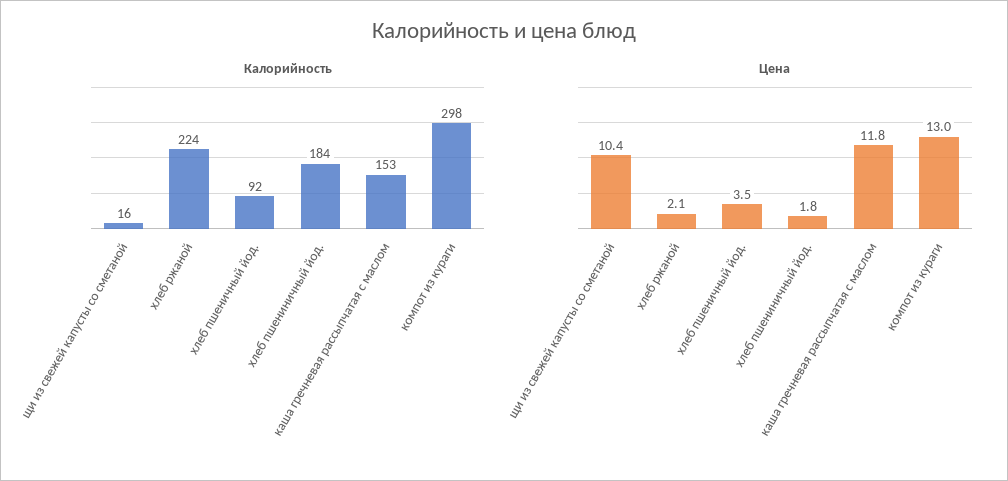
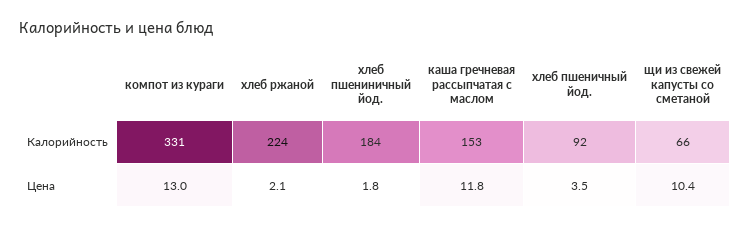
Калорийность, щи из свежей капусты со сметаной: 16 -> 66
Калорийность, компот из кураги: 298 -> 331

